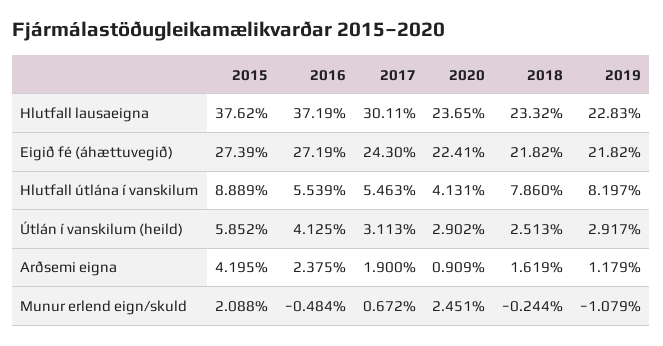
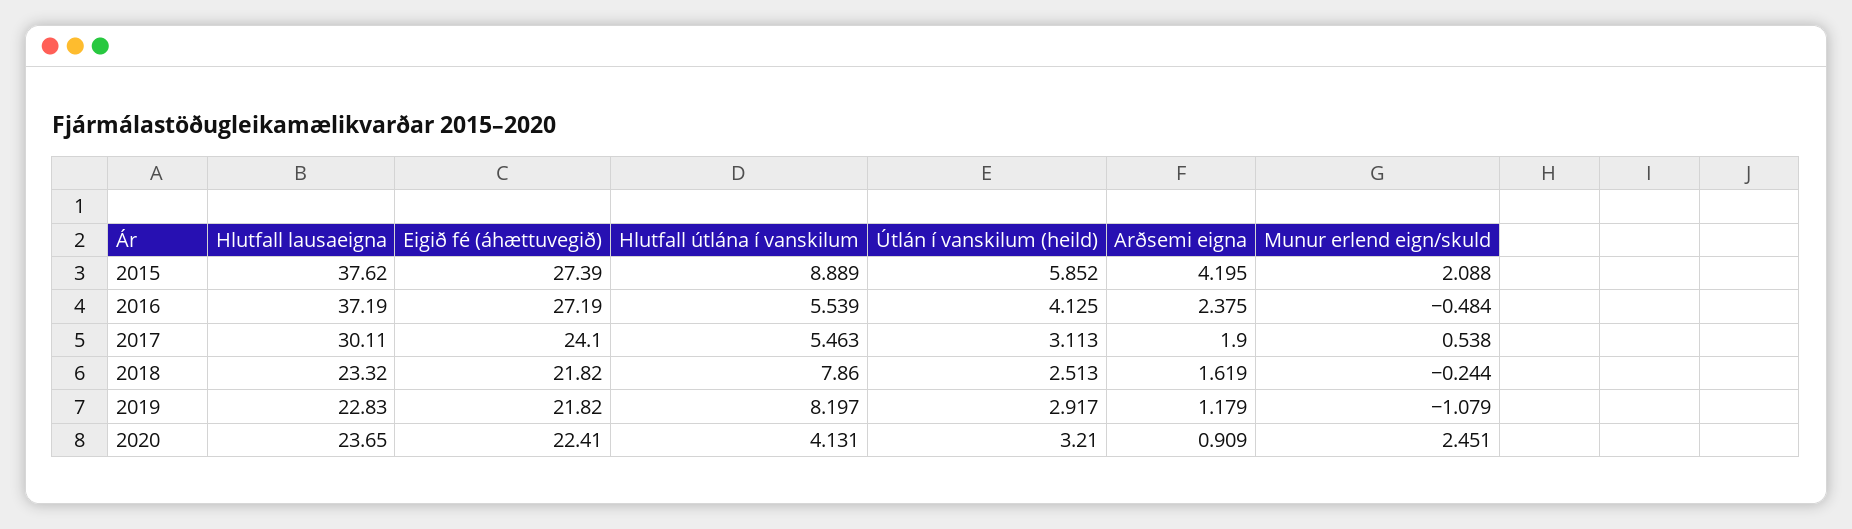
2017, Eigið fé (áhættuvegið): 24.3 -> 24.1
2020, Útlán í vanskilum (heild): 2.902 -> 3.21
2017, Munur erlend eign/skuld: 0.672 -> 0.538

